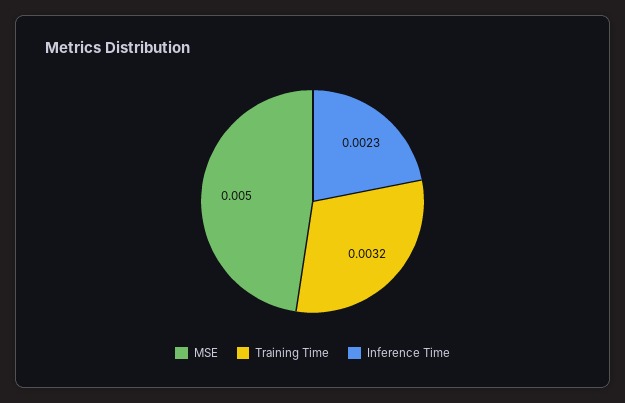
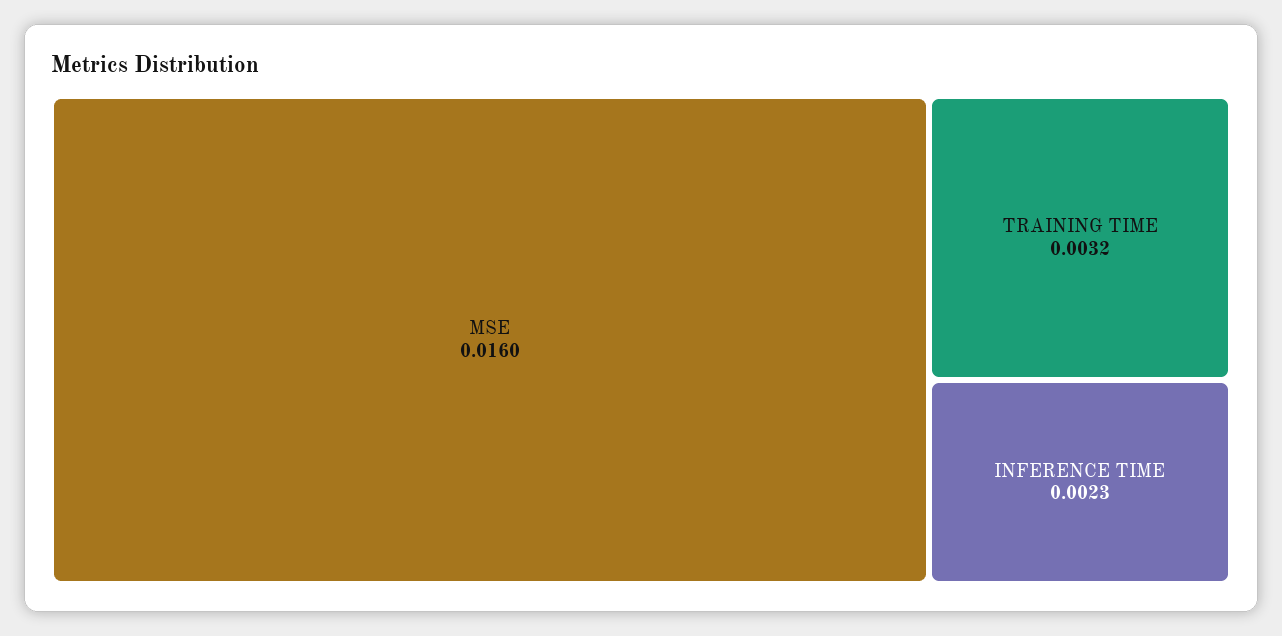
MSE: 0.005 -> 0.016

